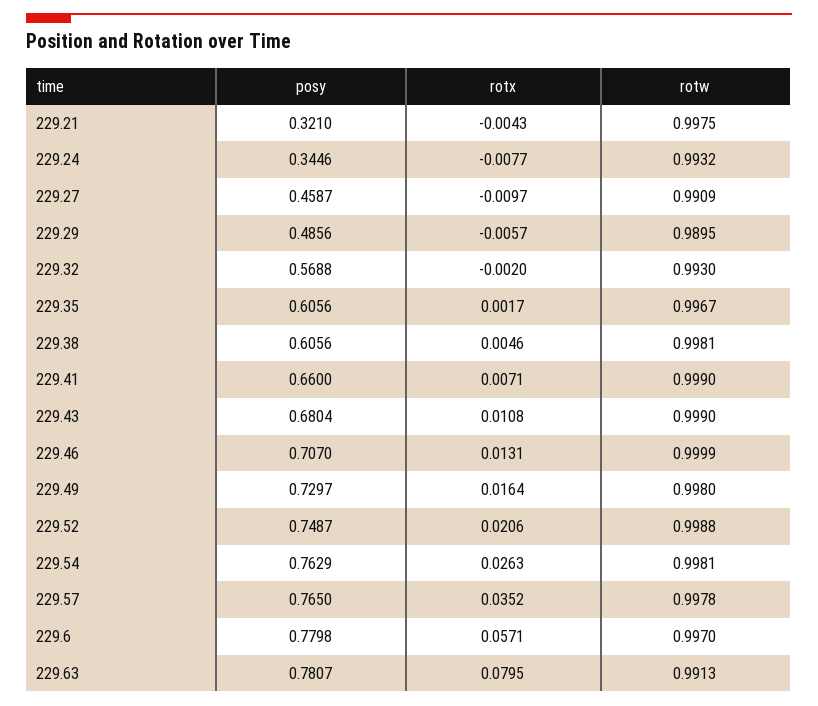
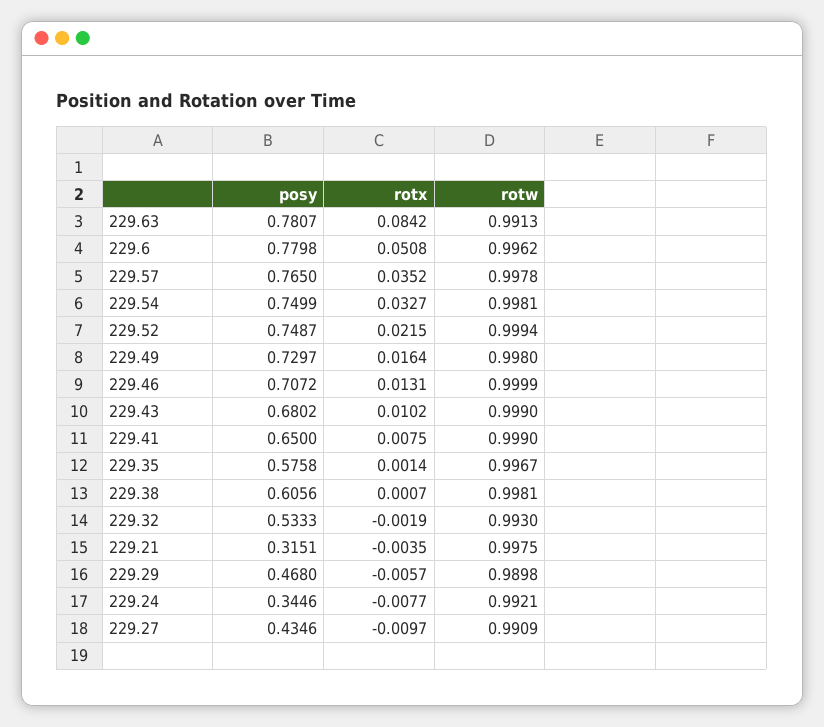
posy, 229.21: 0.321 -> 0.3151
rotx, 229.21: -0.0043 -> -0.0035
rotw, 229.24: 0.9932 -> 0.9921
posy, 229.27: 0.4587 -> 0.4346
posy, 229.29: 0.4856 -> 0.468
rotw, 229.29: 0.9895 -> 0.9898
posy, 229.32: 0.5688 -> 0.5333
rotx, 229.32: -0.002 -> -0.0019
posy, 229.35: 0.6056 -> 0.5758
rotx, 229.35: 0.0017 -> 0.0014
rotx, 229.38: 0.0046 -> 0.0007
posy, 229.41: 0.66 -> 0.65
rotx, 229.41: 0.0071 -> 0.0075
posy, 229.43: 0.6804 -> 0.6802
rotx, 229.43: 0.0108 -> 0.0102
posy, 229.46: 0.707 -> 0.7072
rotx, 229.52: 0.0206 -> 0.0215
rotw, 229.52: 0.9988 -> 0.9994
posy, 229.54: 0.7629 -> 0.7499
rotx, 229.54: 0.0263 -> 0.0327
rotx, 229.6: 0.0571 -> 0.0508
rotw, 229.6: 0.997 -> 0.9962
rotx, 229.63: 0.0795 -> 0.0842

